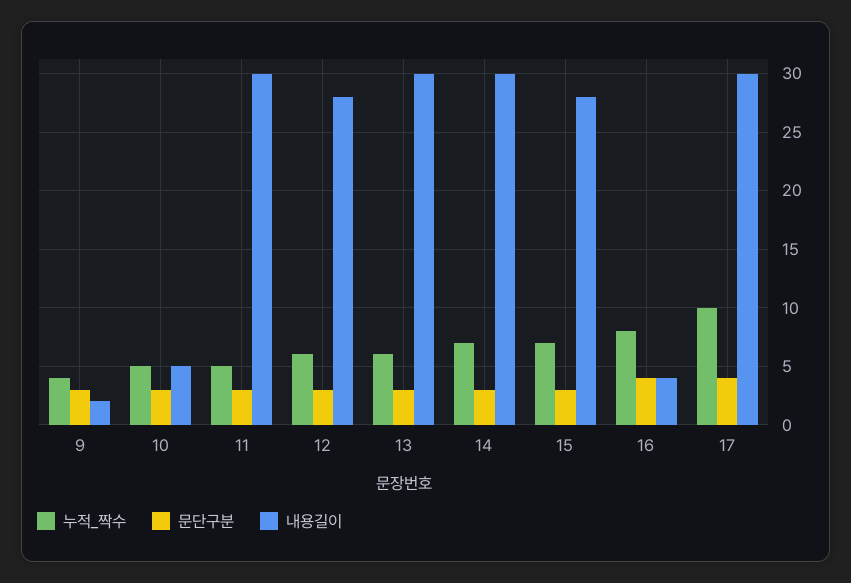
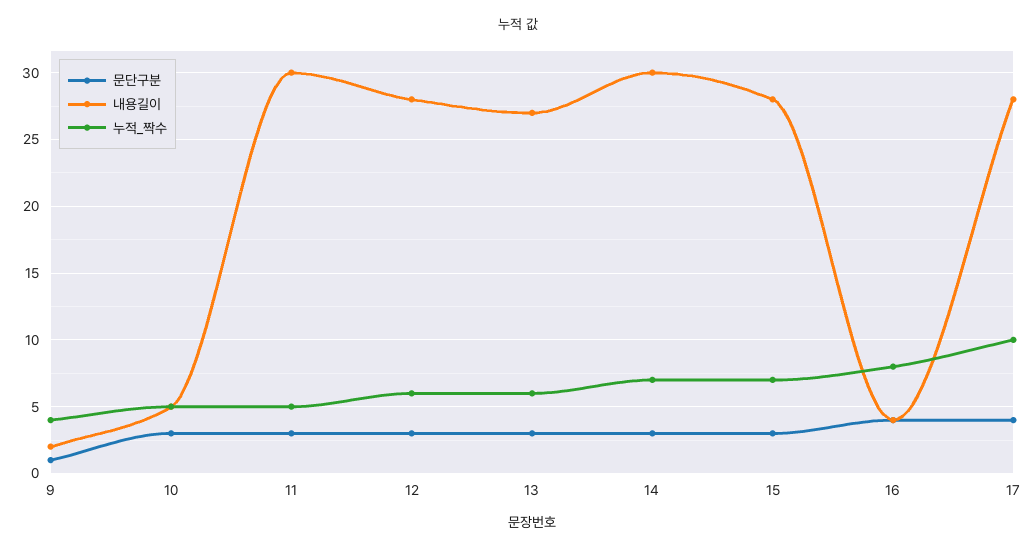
문단구분, 9: 3 -> 1
내용길이, 13: 30 -> 27
내용길이, 17: 30 -> 28

